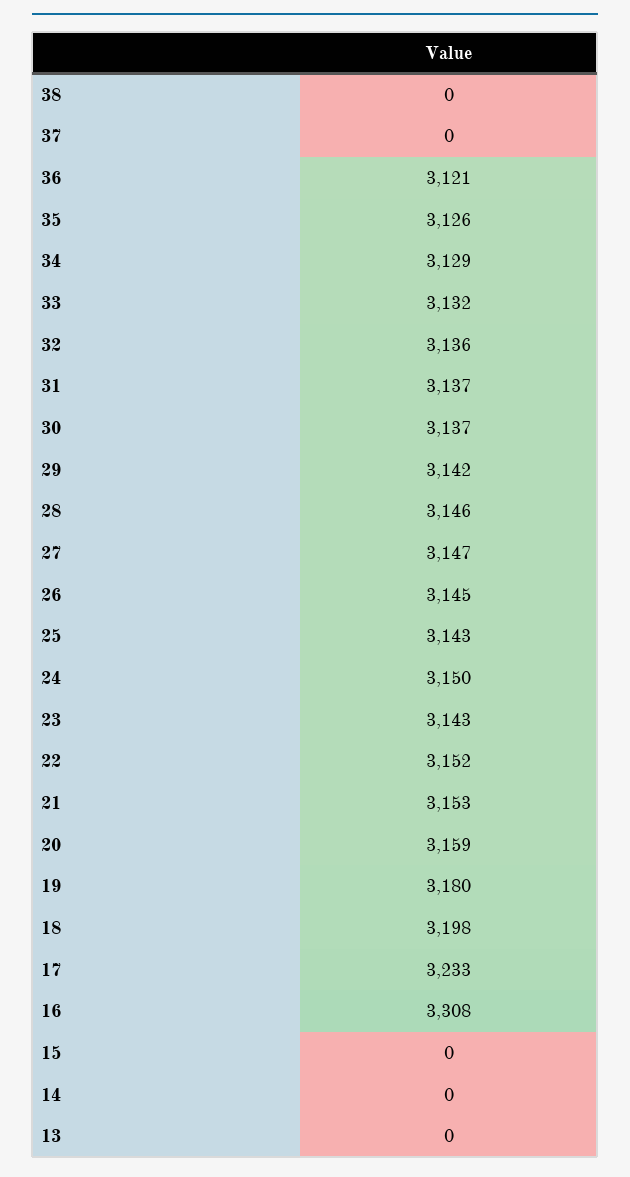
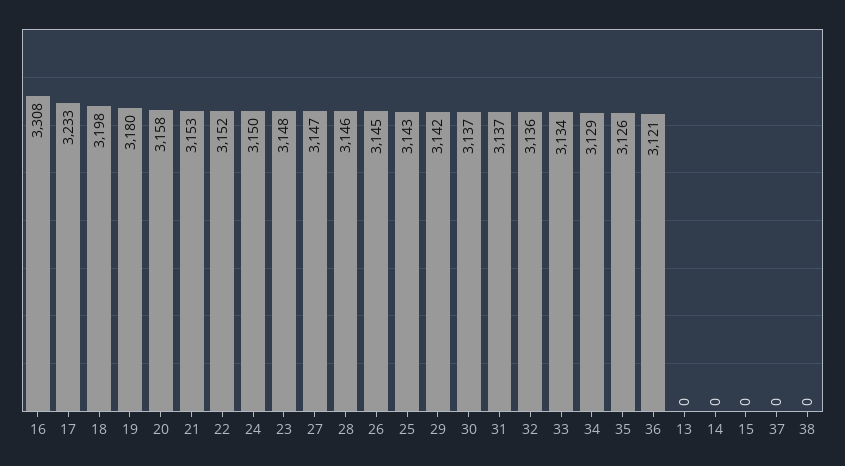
33: 3132 -> 3134
23: 3143 -> 3148
20: 3159 -> 3158

